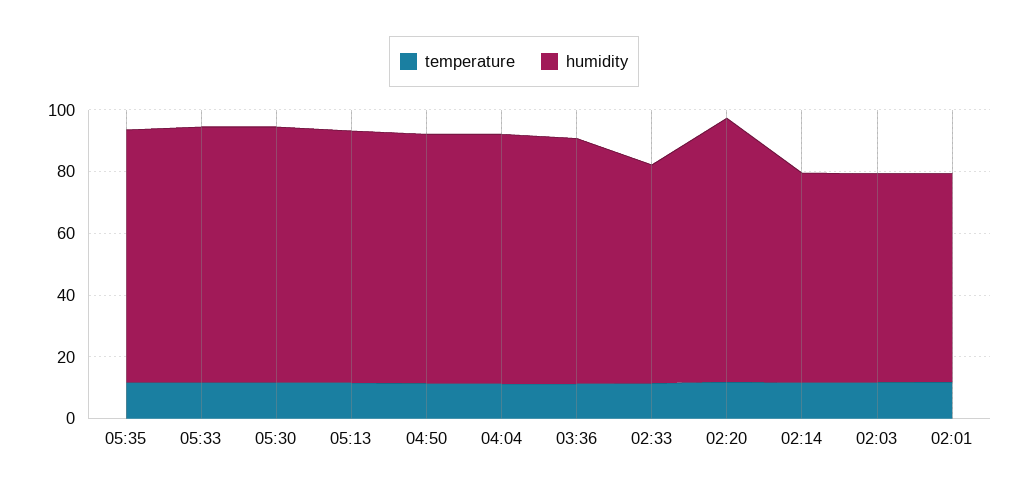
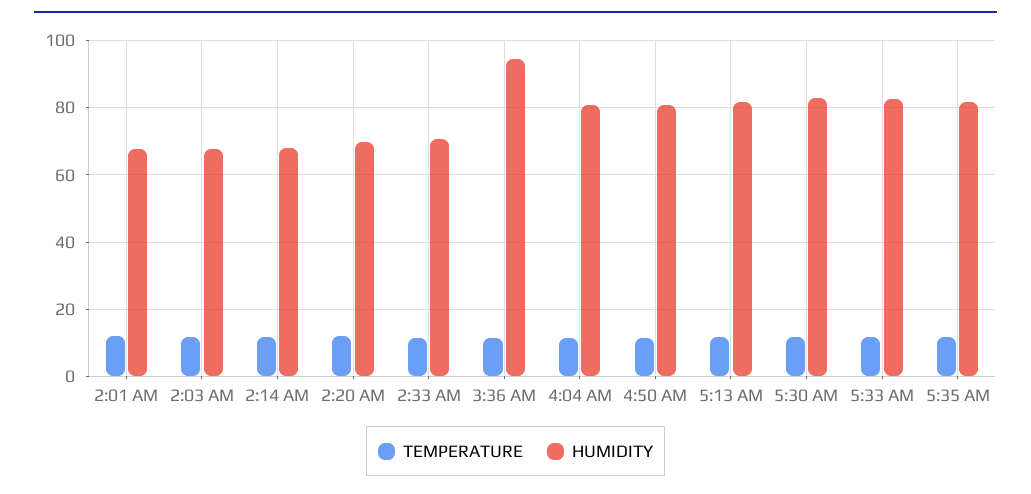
humidity, 03:36: 80 -> 94
humidity, 02:20: 85 -> 70

